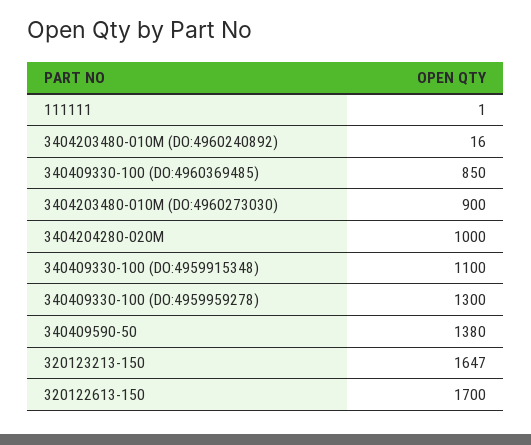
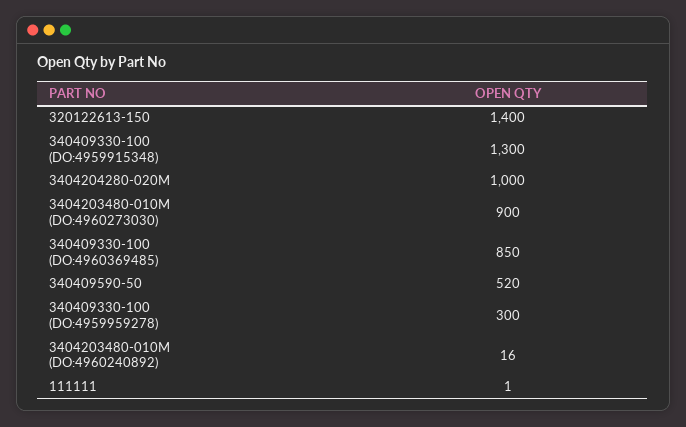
340409330-100 (DO:4959915348): 1100 -> 1300
340409330-100 (DO:4959959278): 1300 -> 300
340409590-50: 1380 -> 520
320123213-150: 1647 -> none
320122613-150: 1700 -> 1400

